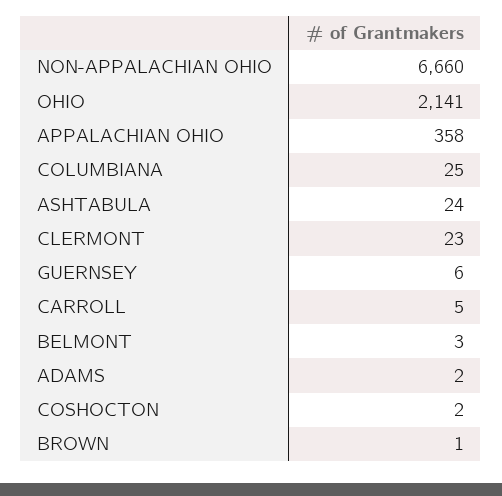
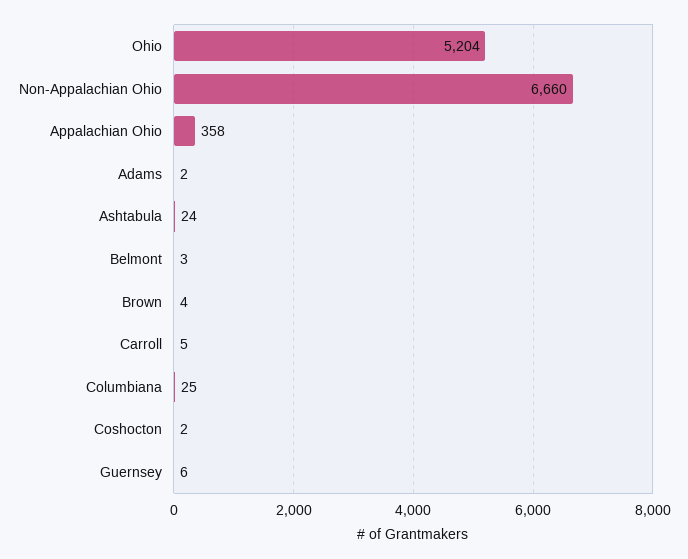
OHIO: 2141 -> 5204
CLERMONT: 23 -> none
BROWN: 1 -> 4

